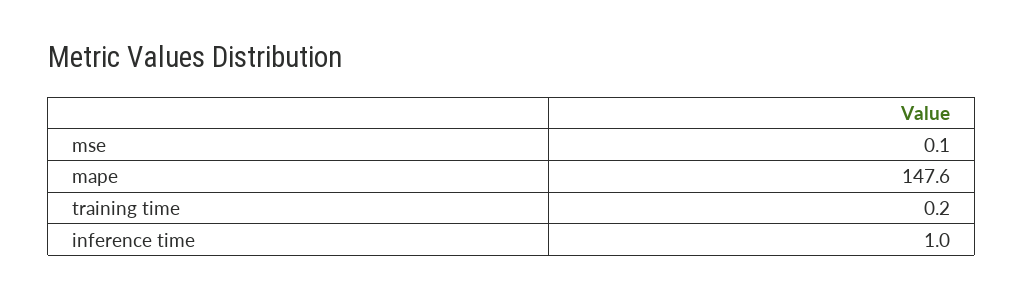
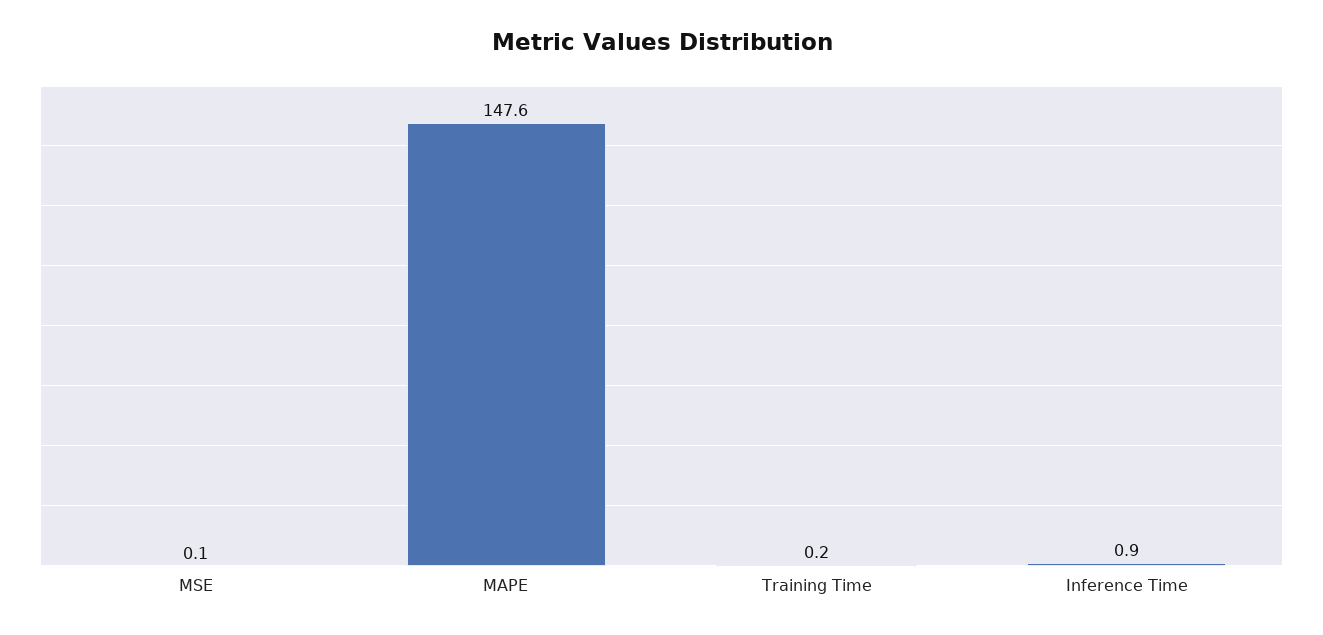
inference time: 1 -> 0.9

